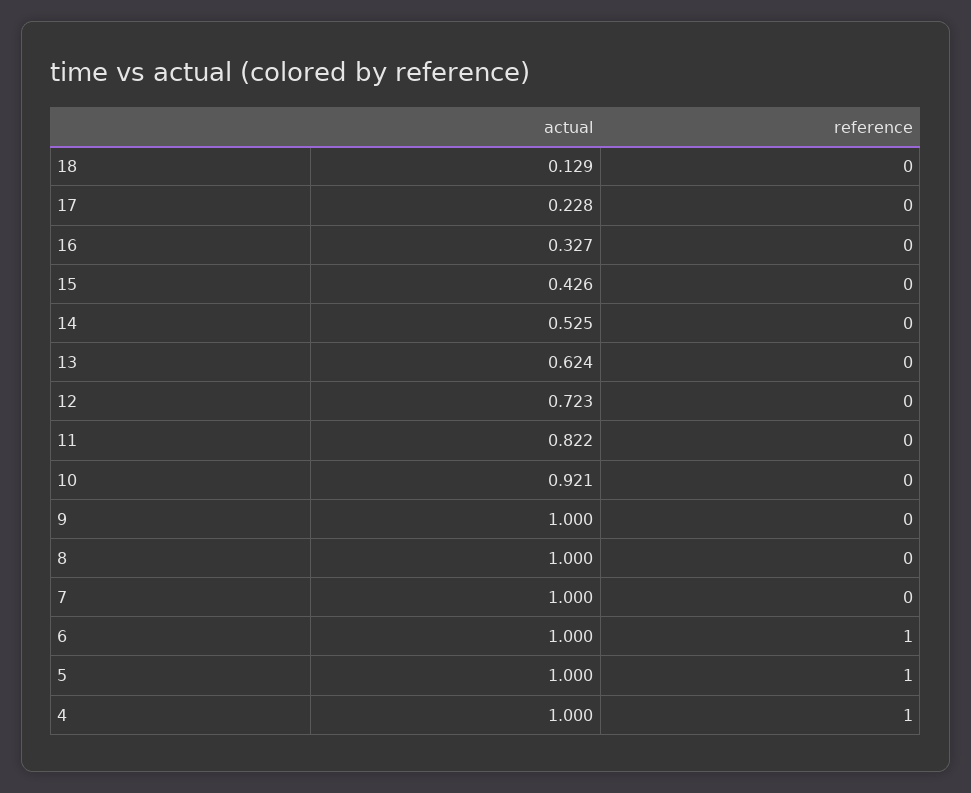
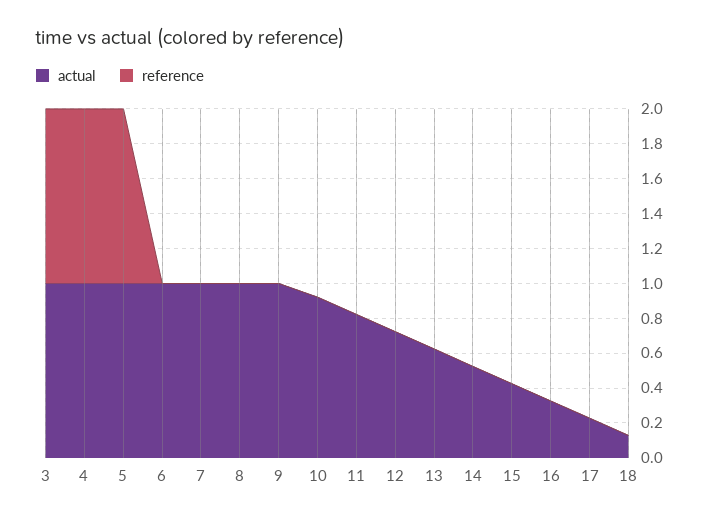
reference, 6: 1 -> 0
actual, 3: none -> 1
reference, 3: none -> 1

